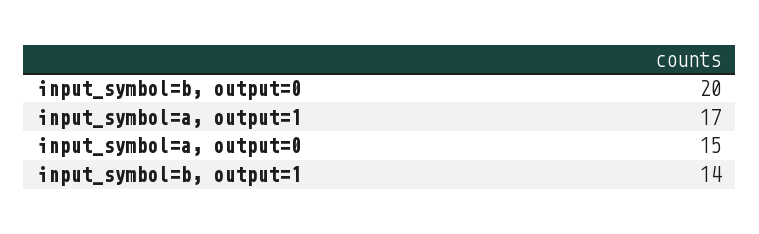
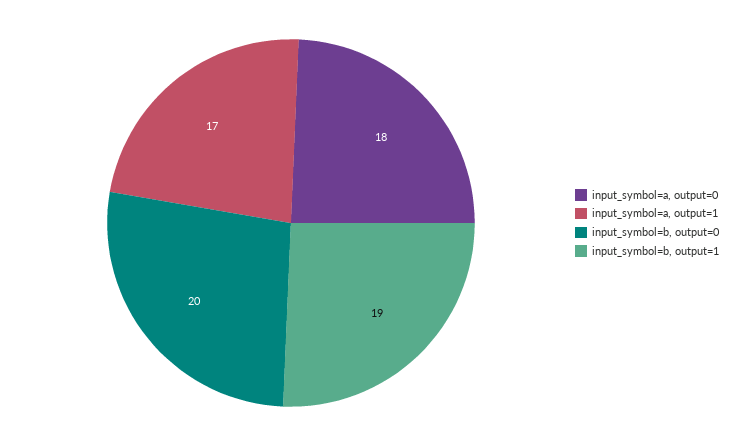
input_symbol=a, output=0: 15 -> 18
input_symbol=b, output=1: 14 -> 19

